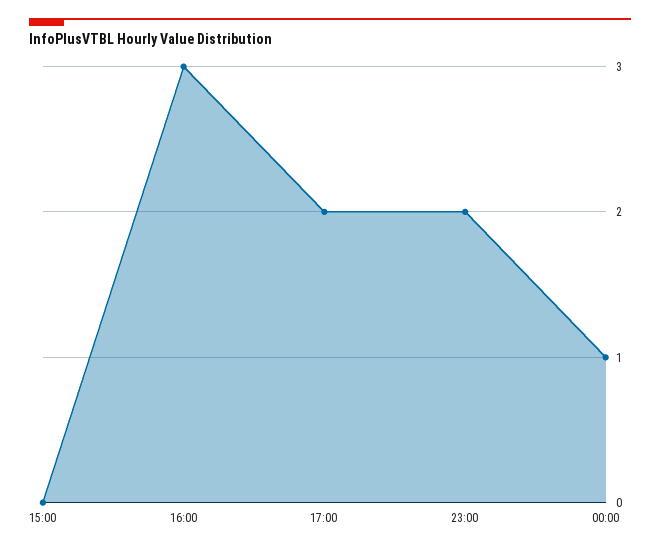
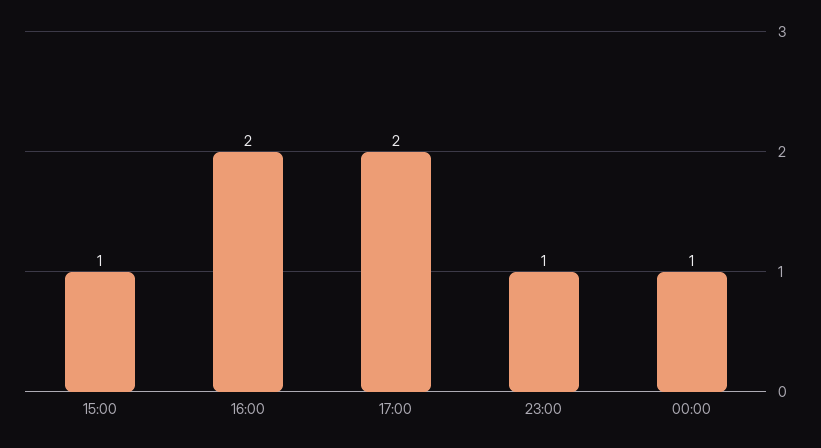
15:00: 0 -> 1
16:00: 3 -> 2
23:00: 2 -> 1

